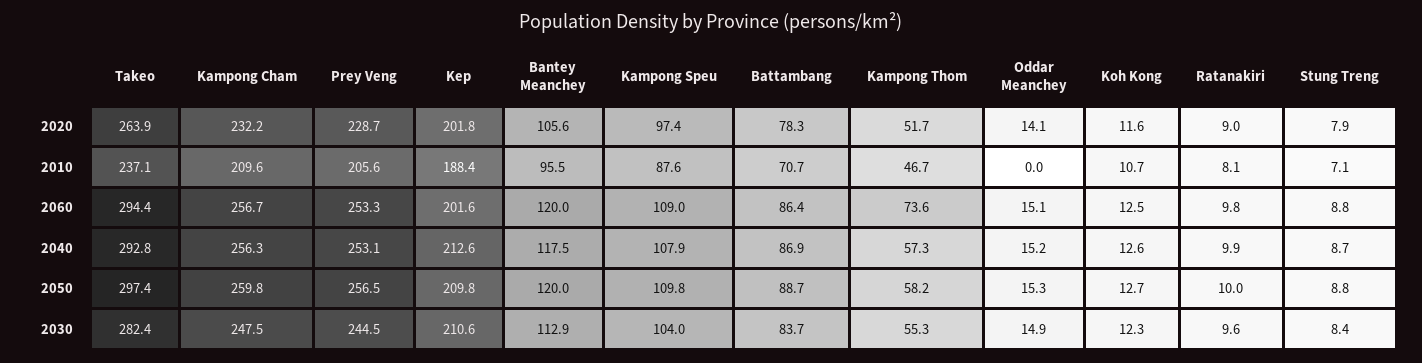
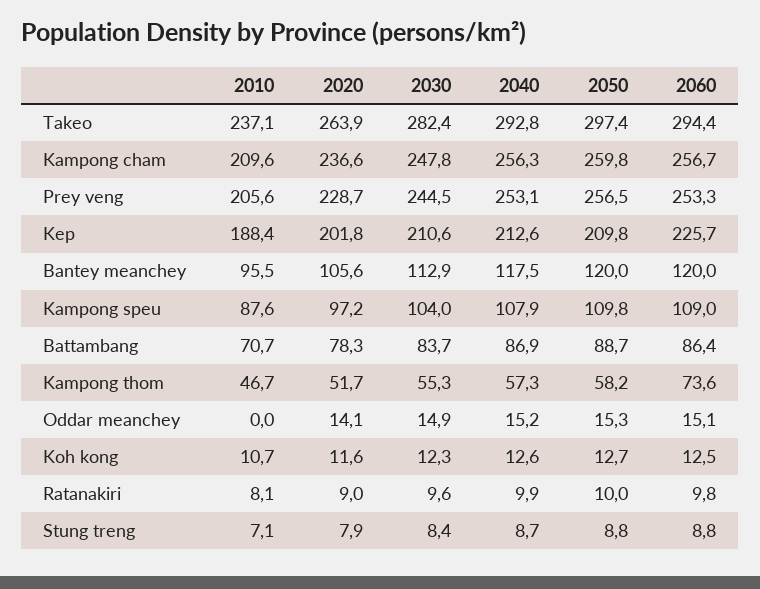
Kampong Cham, 2020: 232.2 -> 236.6
Kampong Speu, 2020: 97.4 -> 97.2
Kep, 2060: 201.6 -> 225.7
Kampong Cham, 2030: 247.5 -> 247.8

